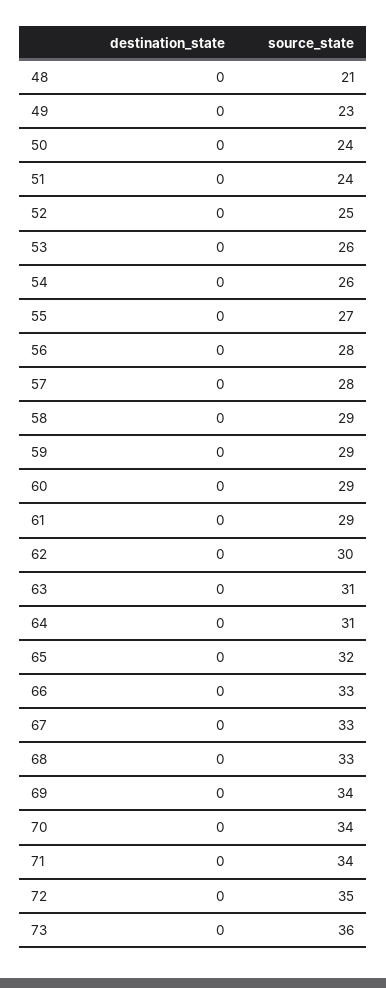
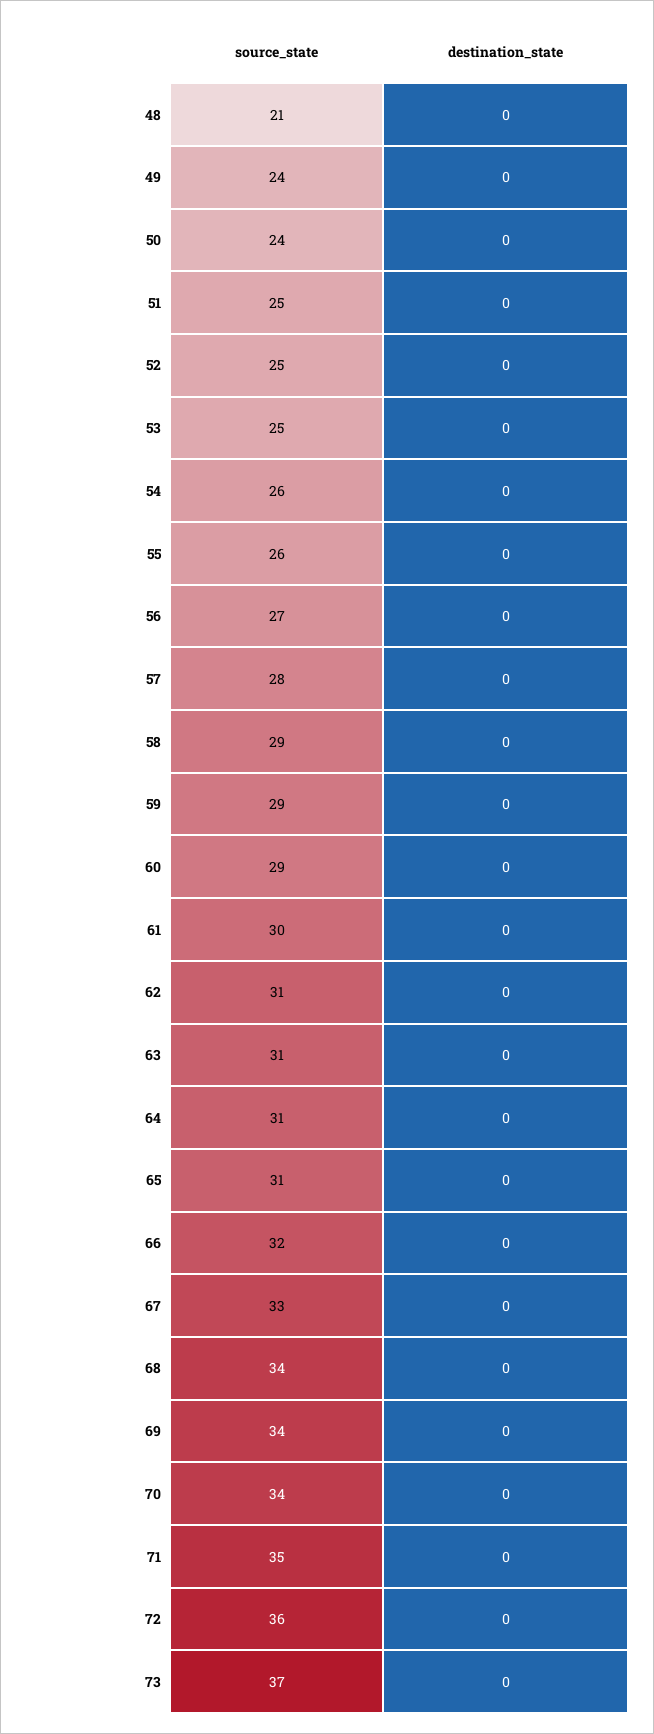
source_state, 49: 23 -> 24
source_state, 51: 24 -> 25
source_state, 53: 26 -> 25
source_state, 55: 27 -> 26
source_state, 56: 28 -> 27
source_state, 61: 29 -> 30
source_state, 62: 30 -> 31
source_state, 65: 32 -> 31
source_state, 66: 33 -> 32
source_state, 68: 33 -> 34
source_state, 71: 34 -> 35
source_state, 72: 35 -> 36
source_state, 73: 36 -> 37

